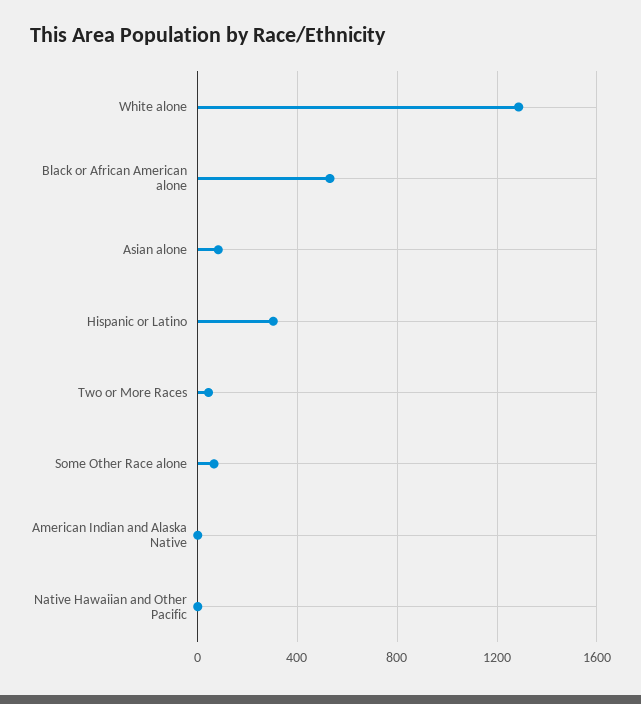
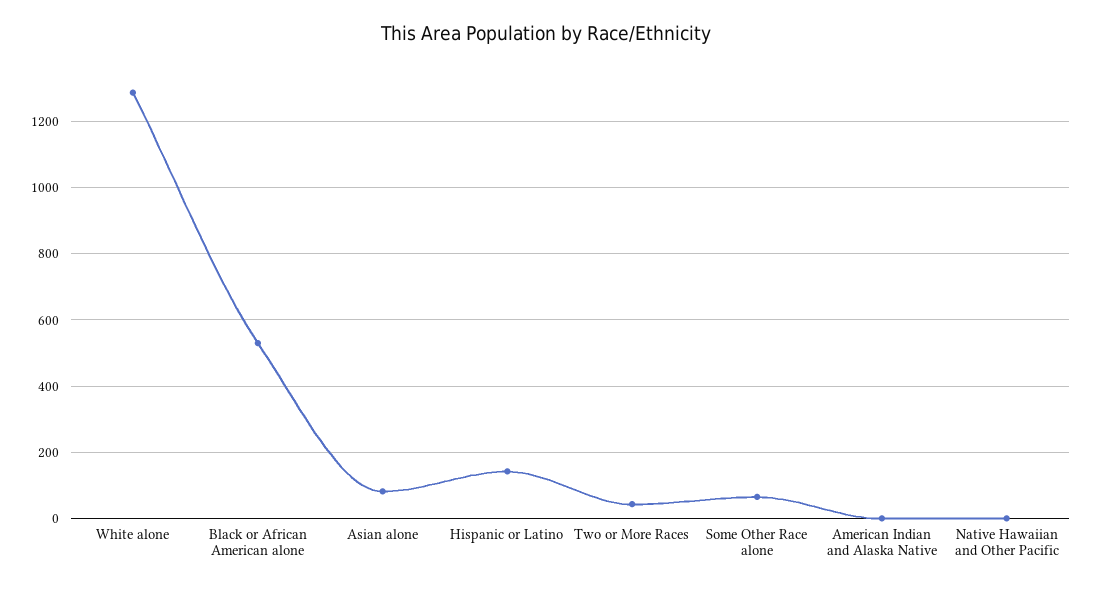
Hispanic or Latino: 300 -> 140

